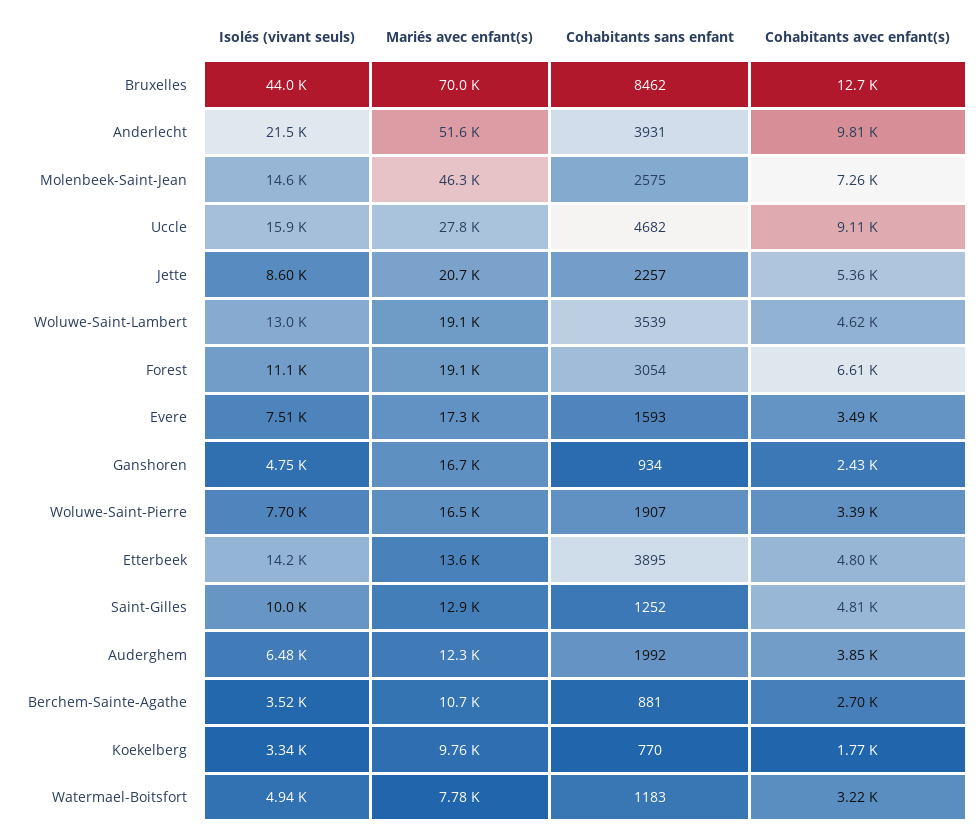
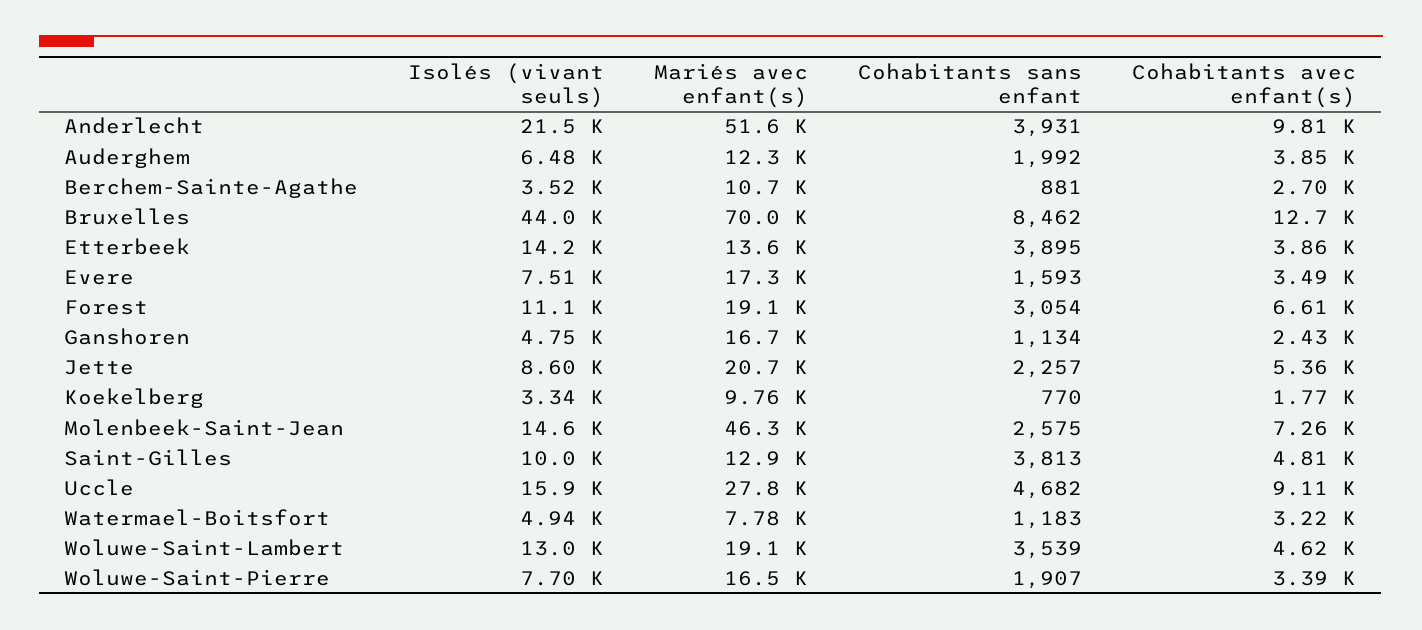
Cohabitants sans enfant, Ganshoren: 934 -> 1134
Cohabitants avec enfant(s), Etterbeek: 4800 -> 3860
Cohabitants sans enfant, Saint-Gilles: 1252 -> 3813

